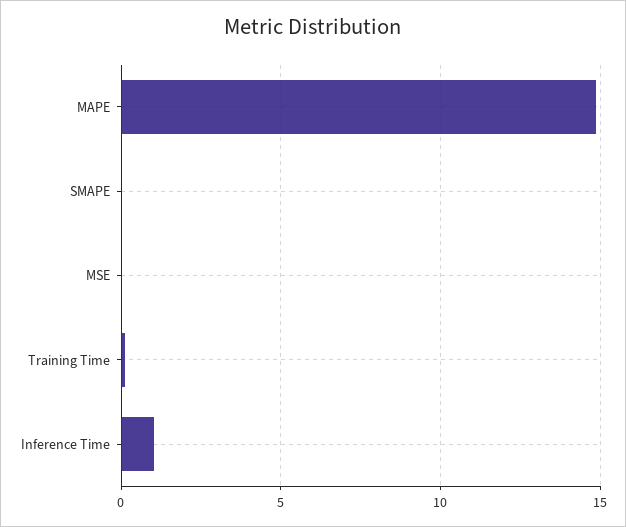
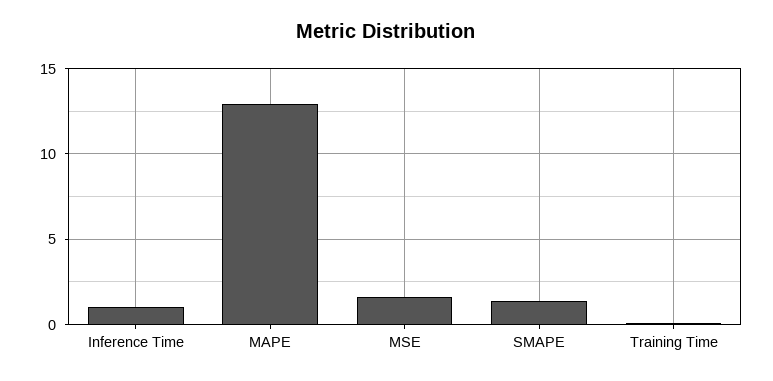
MAPE: 15 -> 13
SMAPE: 0 -> 1.5
MSE: 0 -> 1.5

